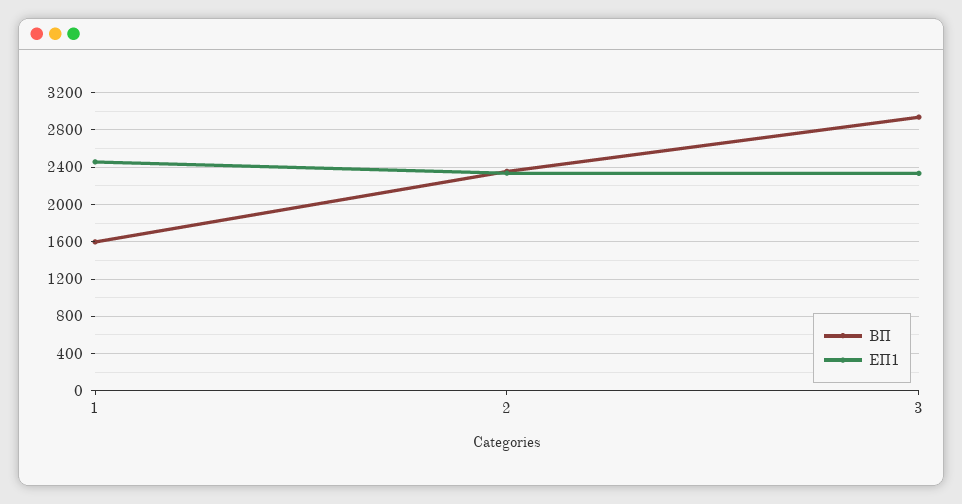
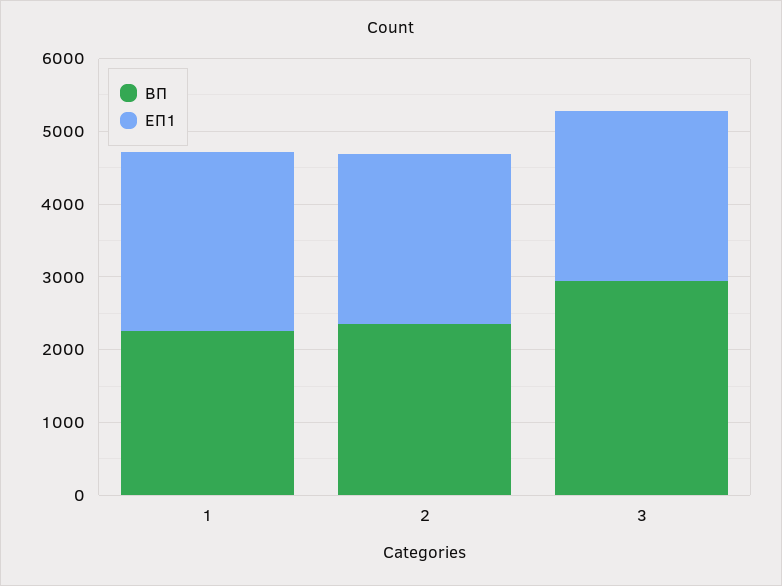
ΒΠ, 1: 1600 -> 2200

